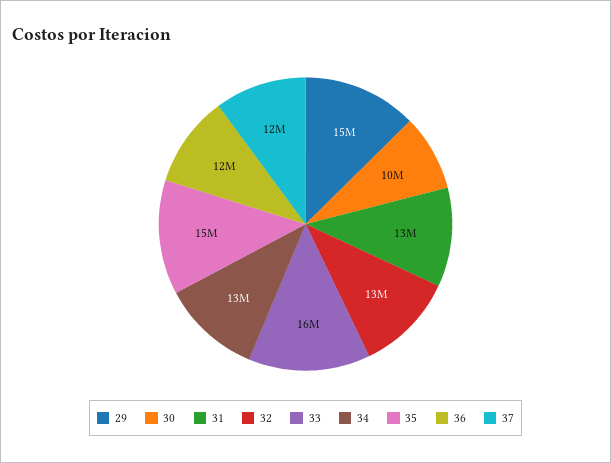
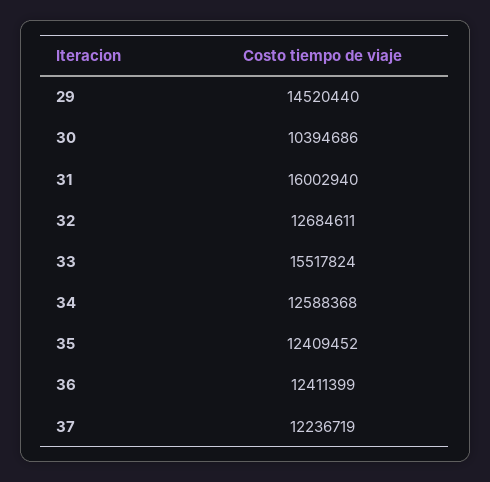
31: 13000000 -> 16002940
35: 15000000 -> 12409452

